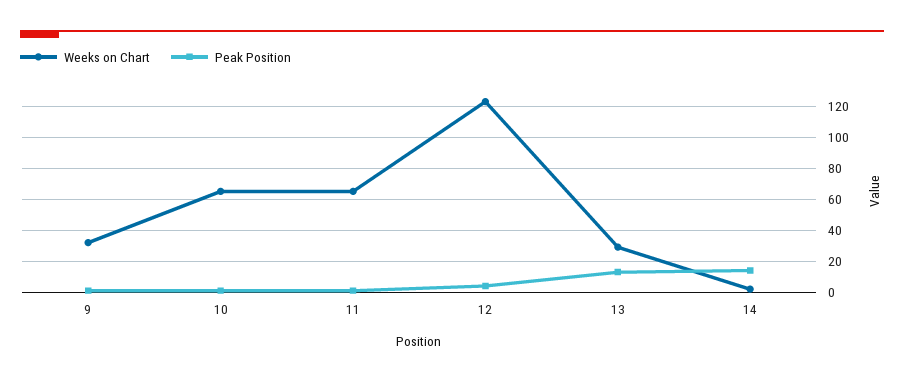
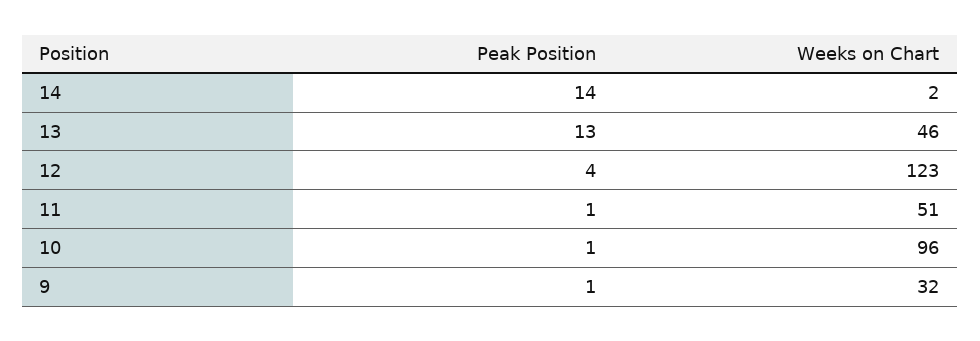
Weeks on Chart, 10: 65 -> 96
Weeks on Chart, 11: 65 -> 51
Weeks on Chart, 13: 30 -> 46

